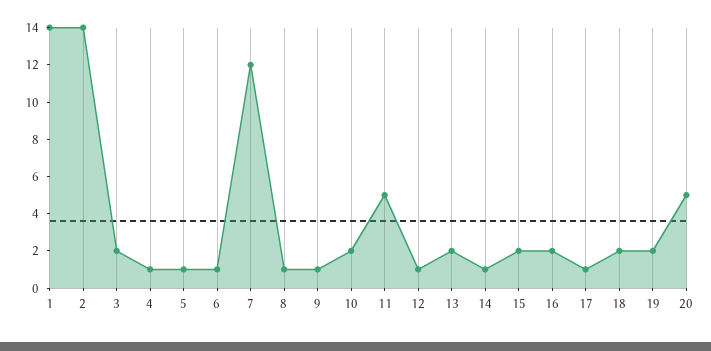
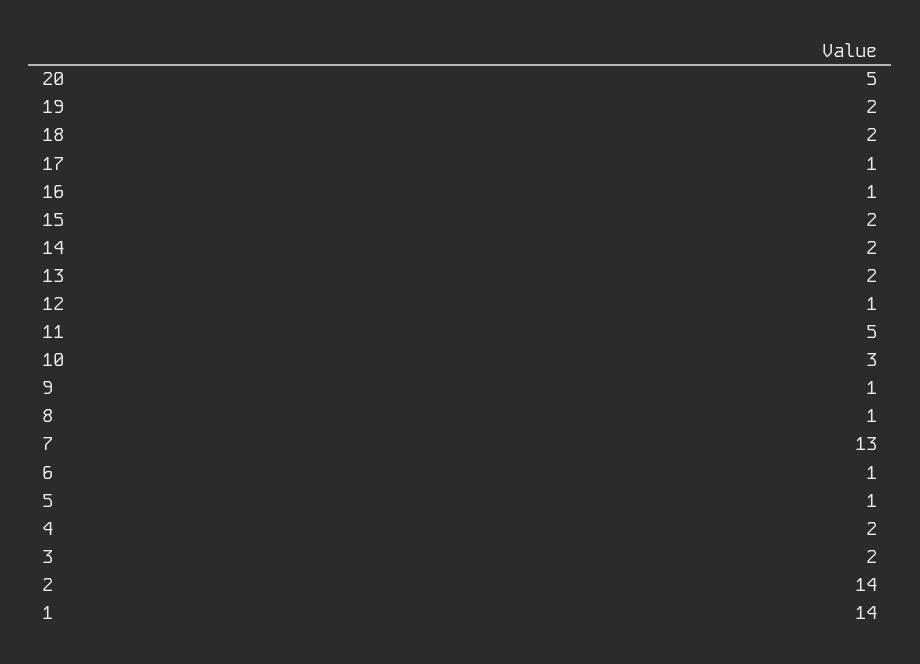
4: 1 -> 2
7: 12 -> 13
10: 2 -> 3
14: 1 -> 2
16: 2 -> 1

